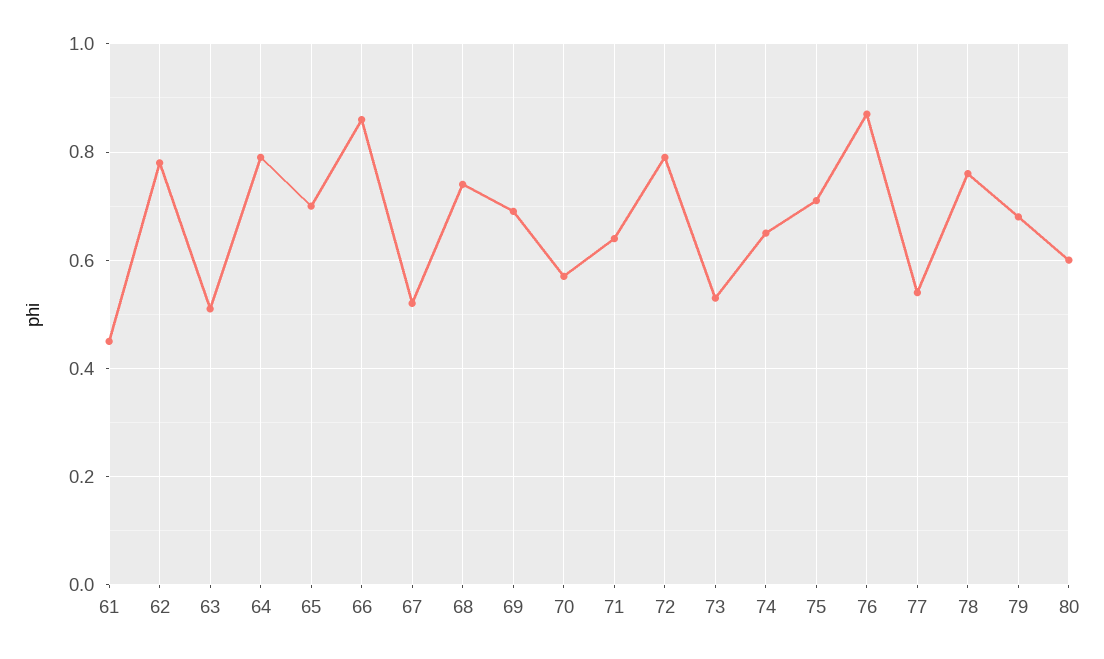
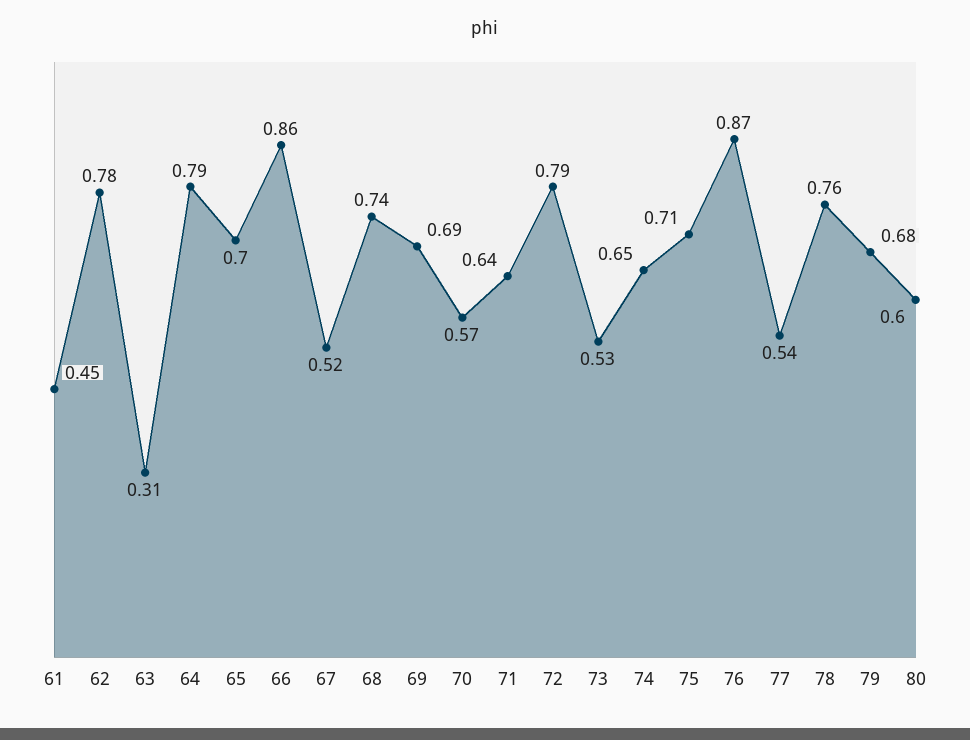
63: 0.5 -> 0.31

